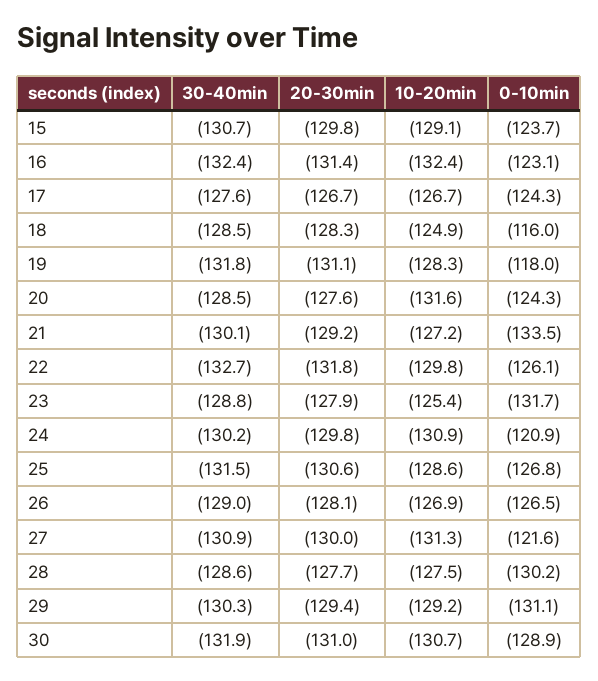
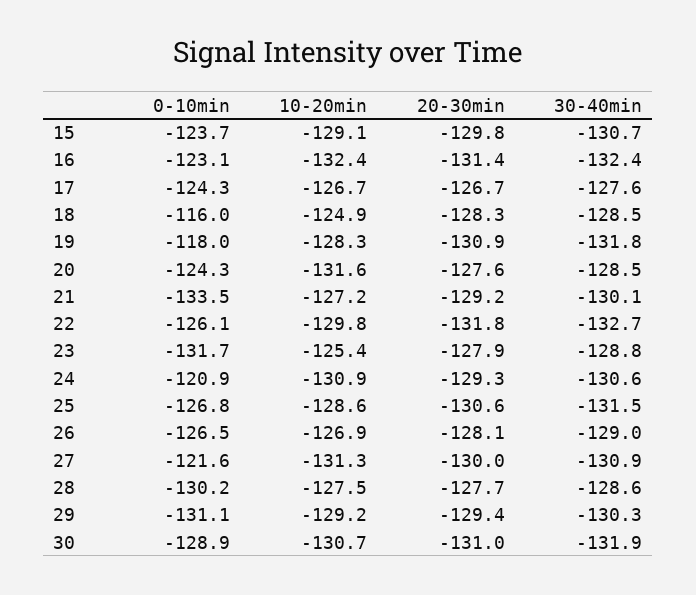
20-30min, 19: -131.1 -> -130.9
30-40min, 24: -130.2 -> -130.6
20-30min, 24: -129.8 -> -129.3

